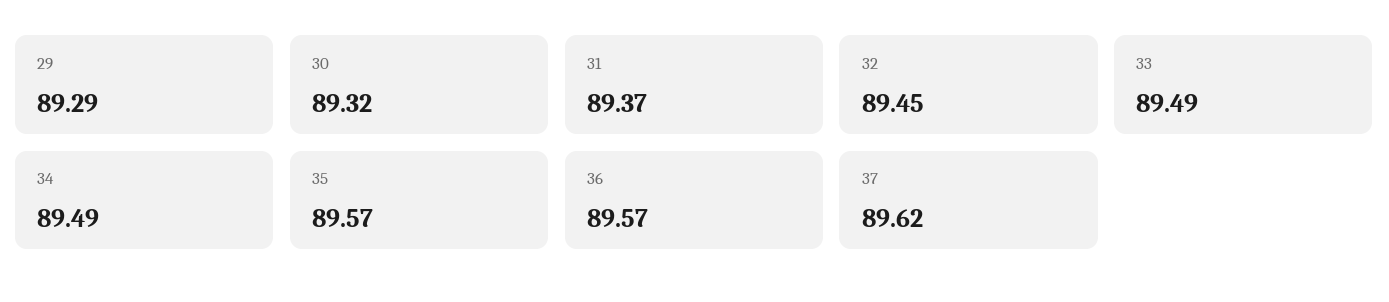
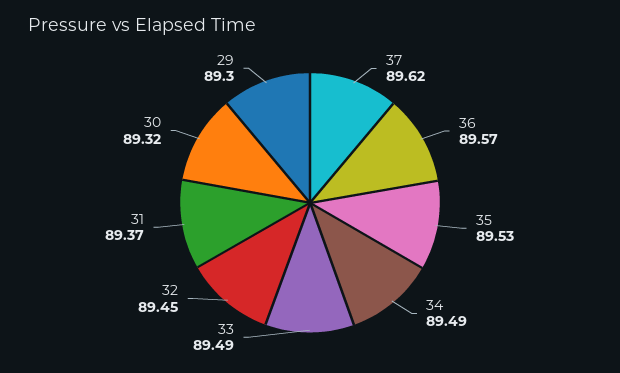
29: 89.29 -> 89.3
35: 89.57 -> 89.53

